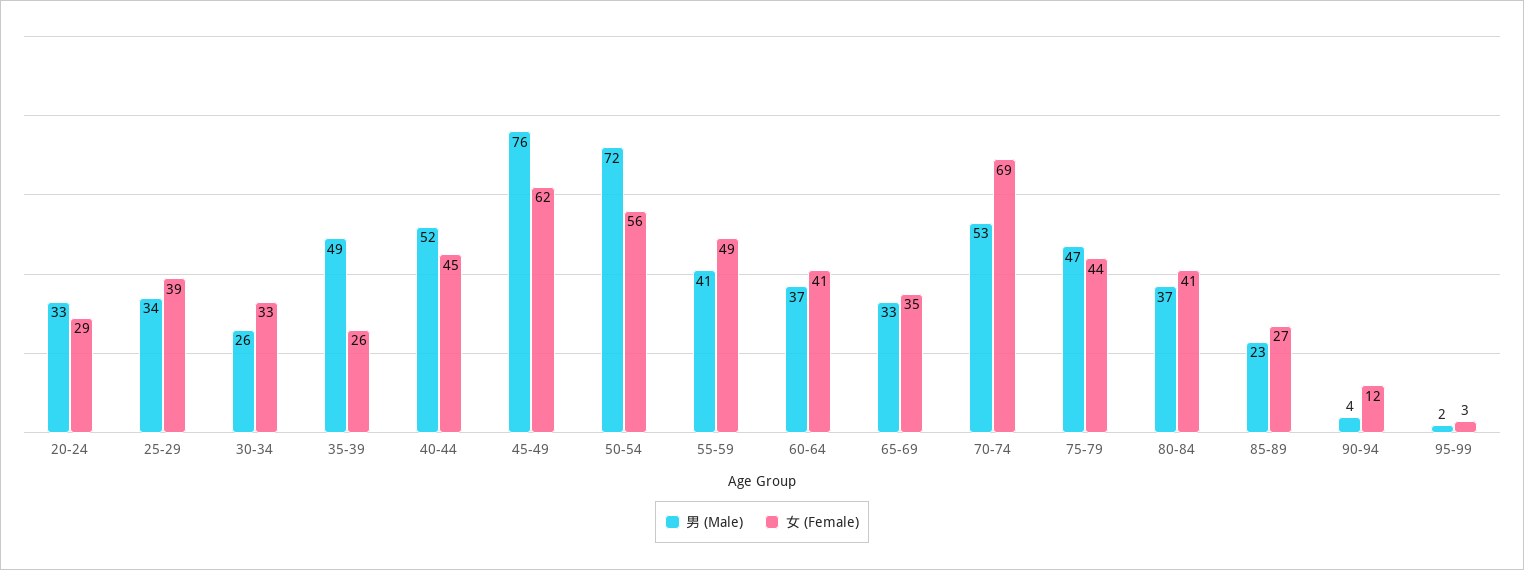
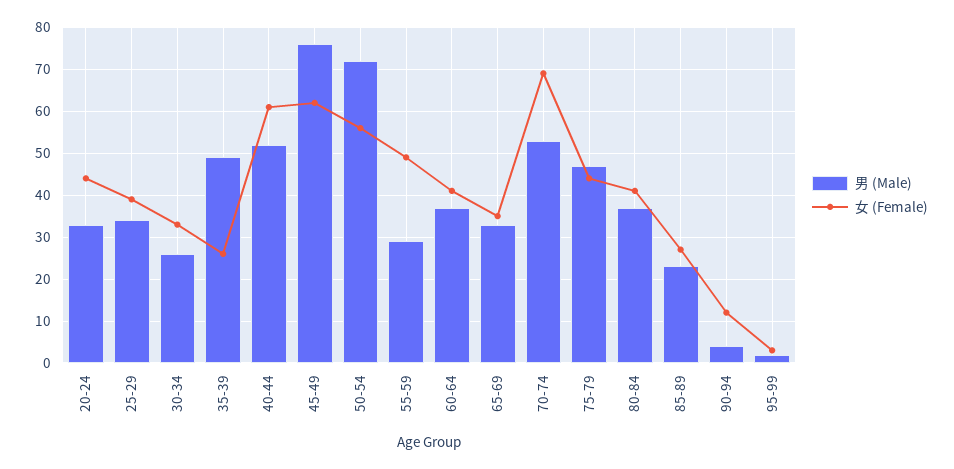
女 (Female), 20-24: 29 -> 45
女 (Female), 40-44: 45 -> 60
男 (Male), 55-59: 41 -> 30

